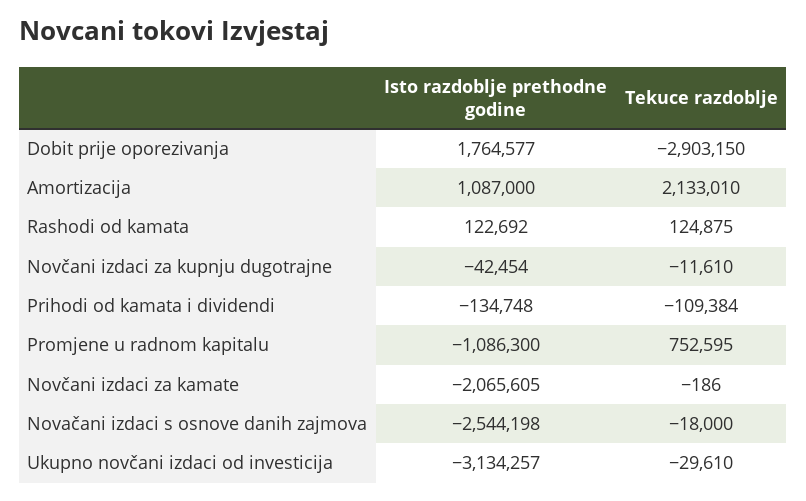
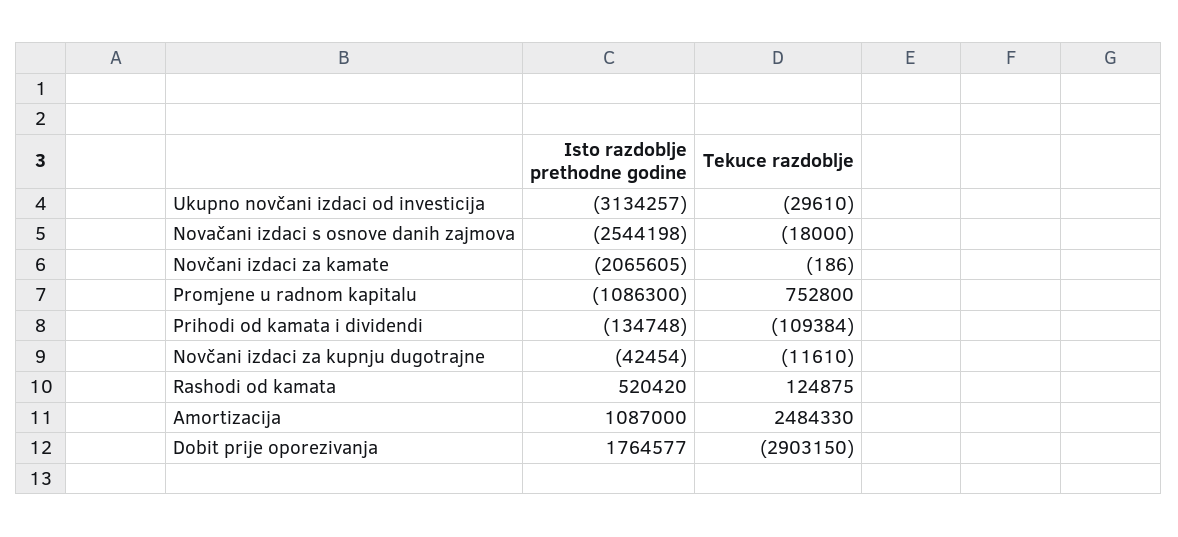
Tekuce razdoblje, Amortizacija: 2133010 -> 2484330
Isto razdoblje prethodne godine, Rashodi od kamata: 122692 -> 520420
Tekuce razdoblje, Promjene u radnom kapitalu: 752595 -> 752800

